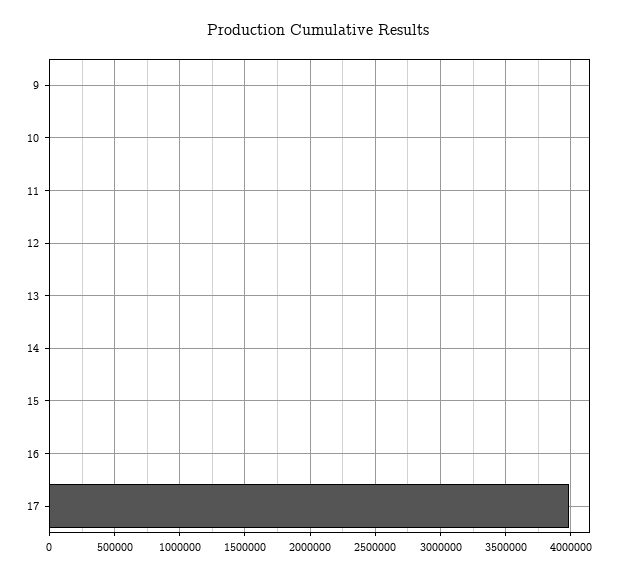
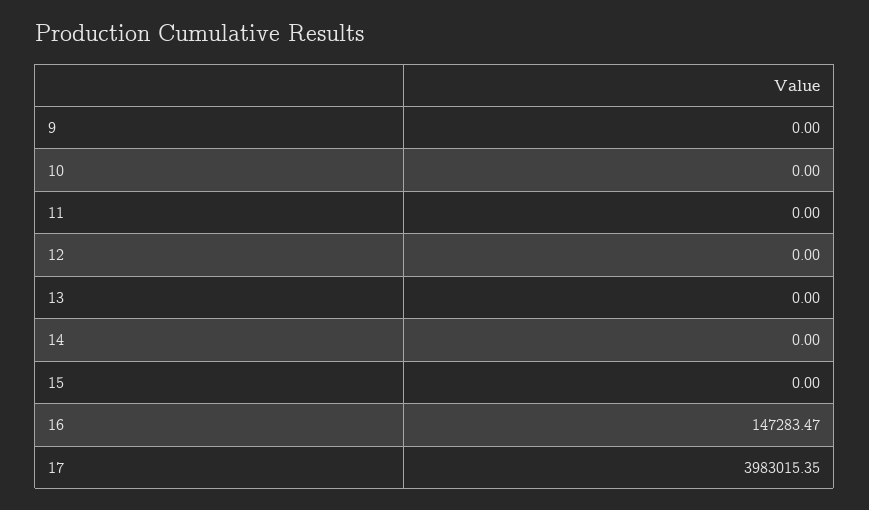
16: 0 -> 147283.47

